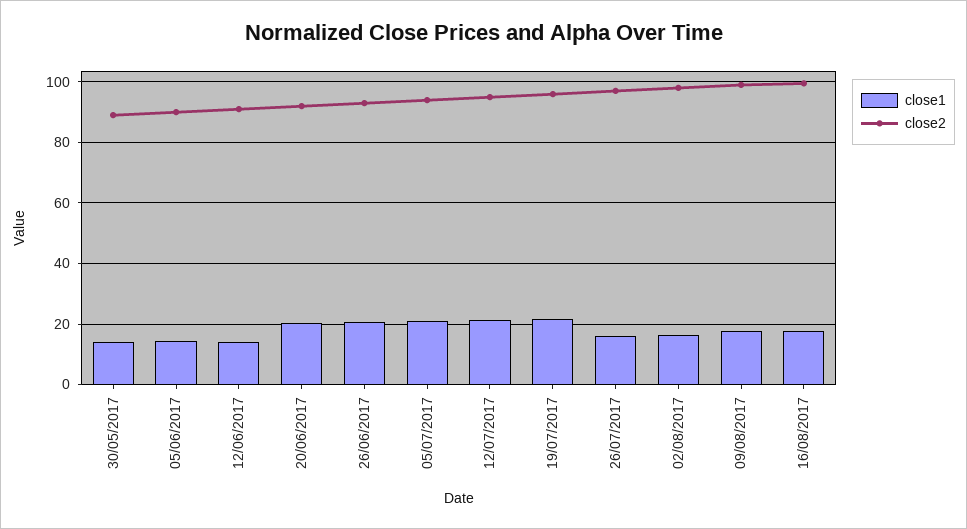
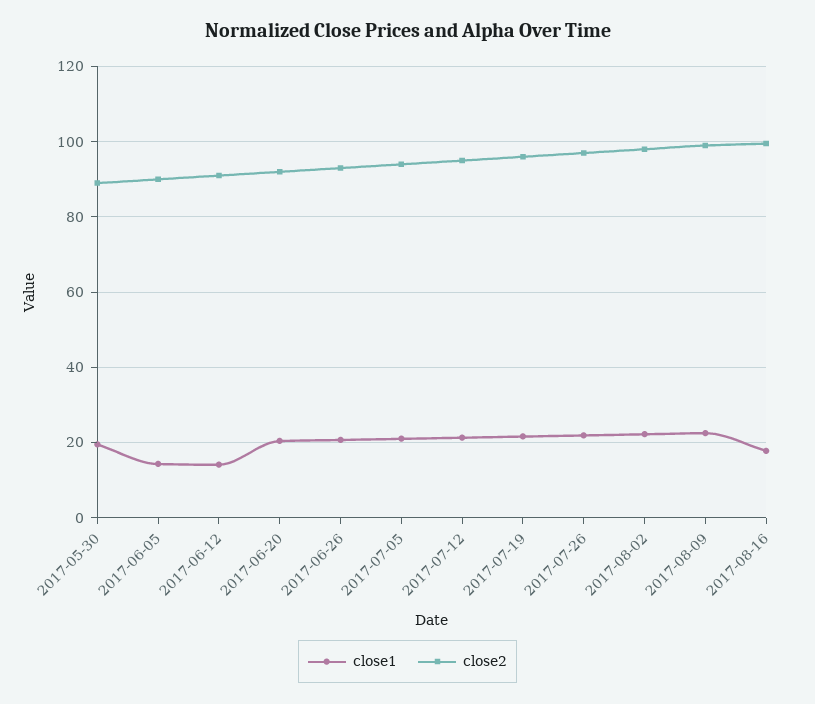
close1, 30/05/2017: 14 -> 20
close1, 26/07/2017: 16 -> 22
close1, 02/08/2017: 16 -> 22
close1, 09/08/2017: 18 -> 22

